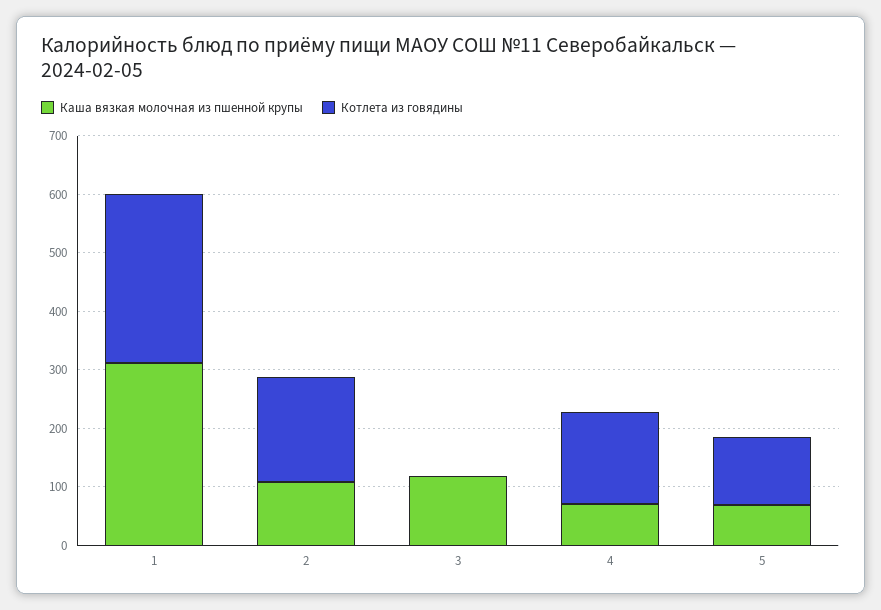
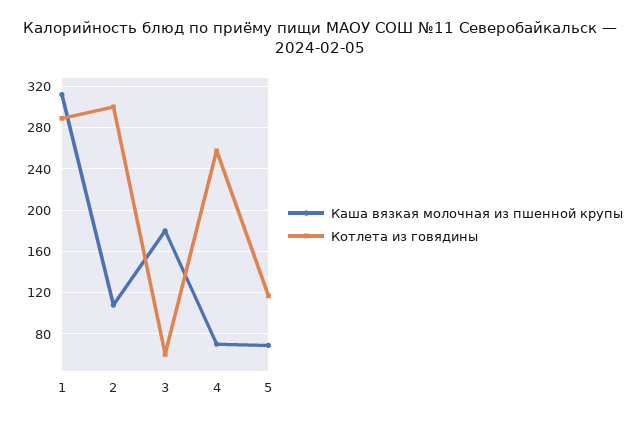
Котлета из говядины, 2: 180 -> 300
Каша вязкая молочная из пшенной крупы, 3: 120 -> 180
Котлета из говядины, 3: 0 -> 60
Котлета из говядины, 4: 160 -> 260

